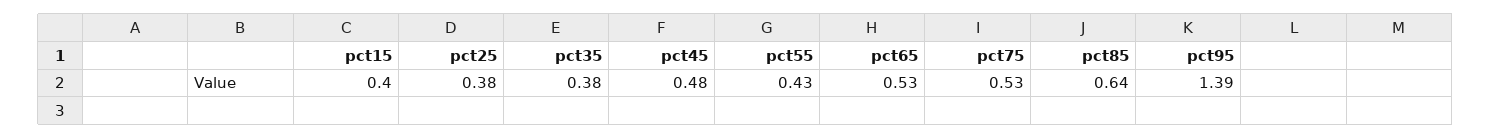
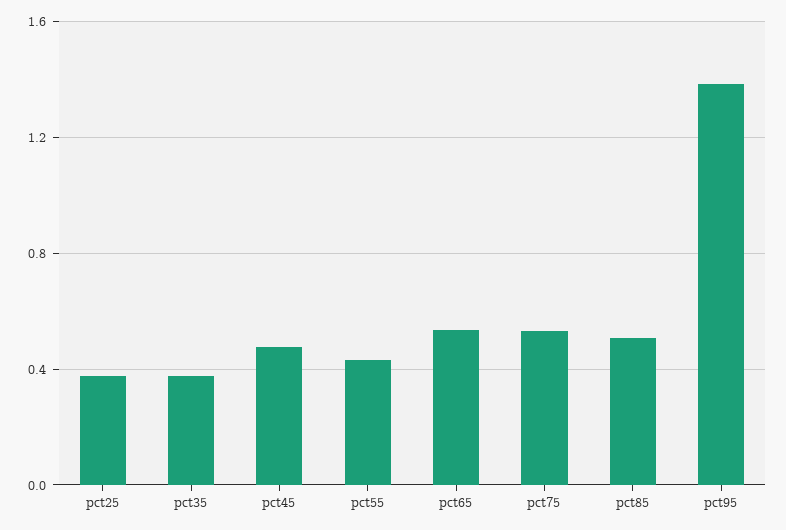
pct15: 0.4 -> none
pct85: 0.64 -> 0.5

